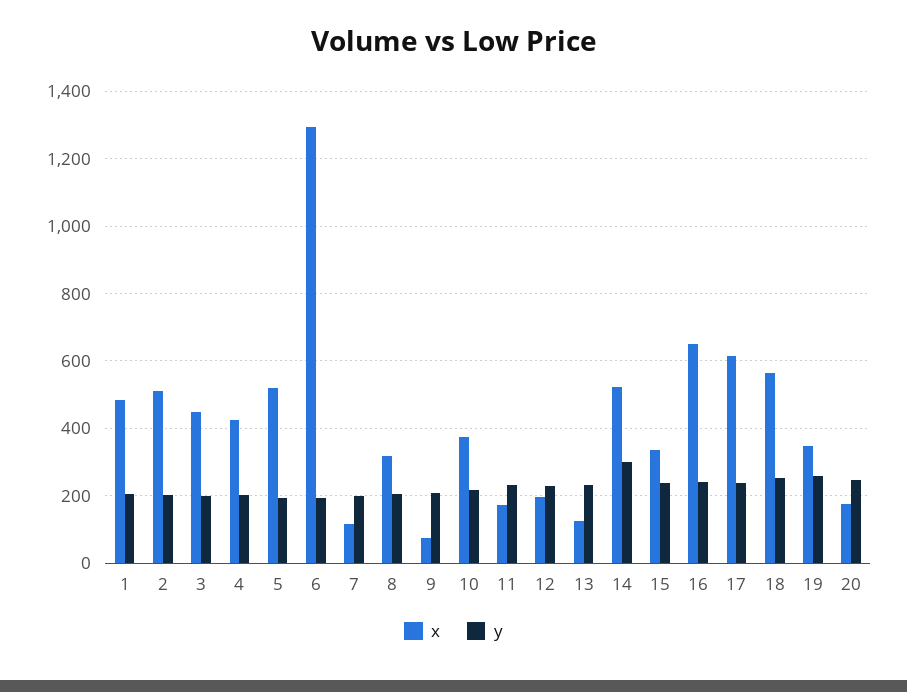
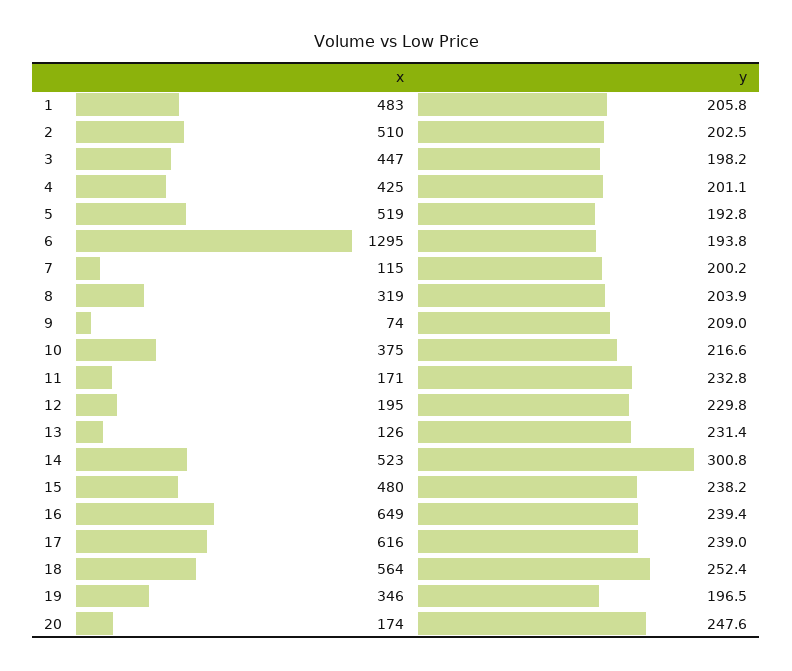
x, 15: 340 -> 480
y, 19: 260 -> 196.5

